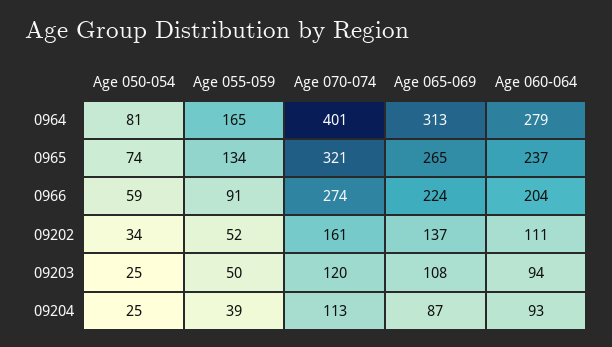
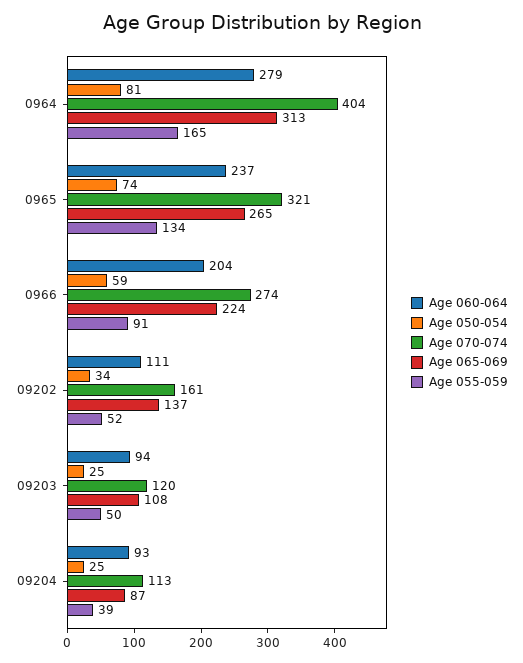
Age 070-074, 0964: 401 -> 404

